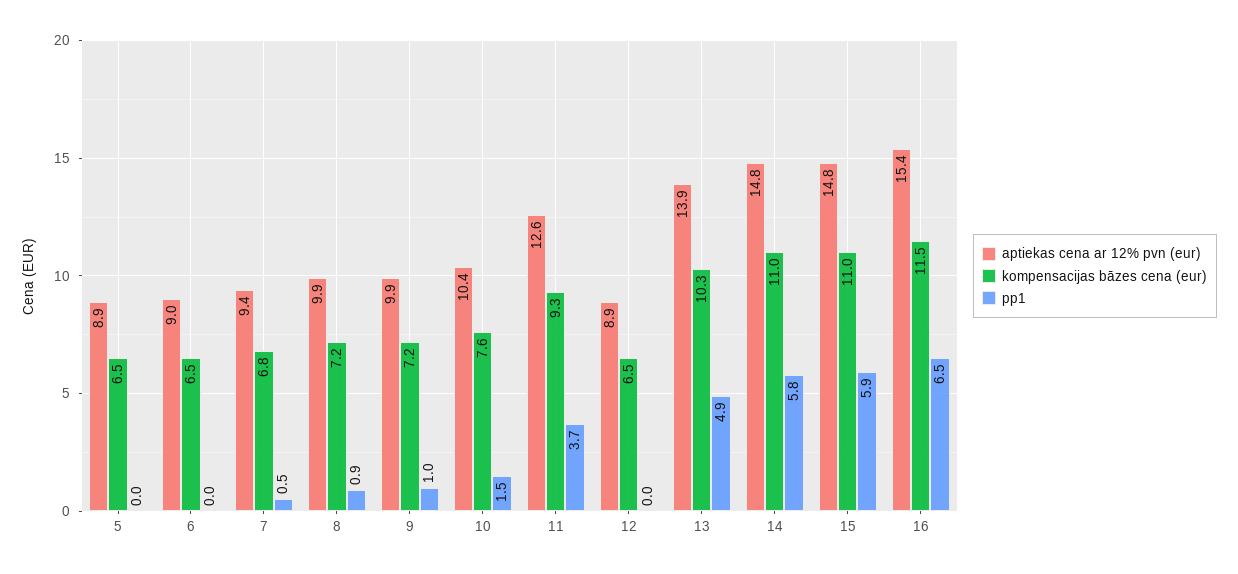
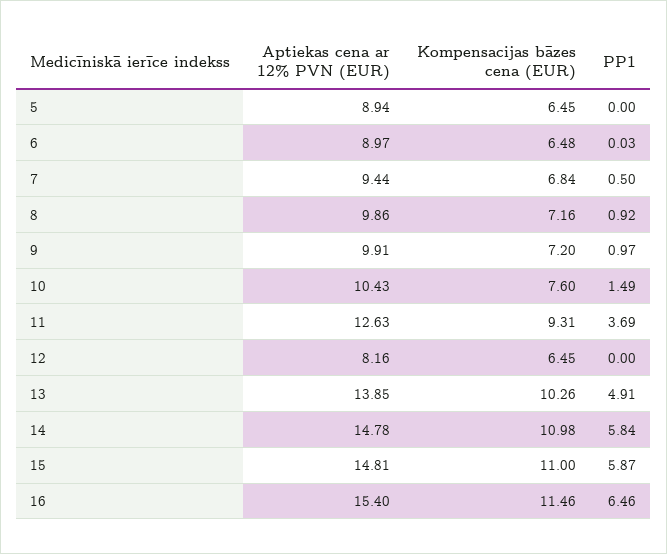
aptiekas cena ar 12% pvn (eur), 12: 8.9 -> 8.16

